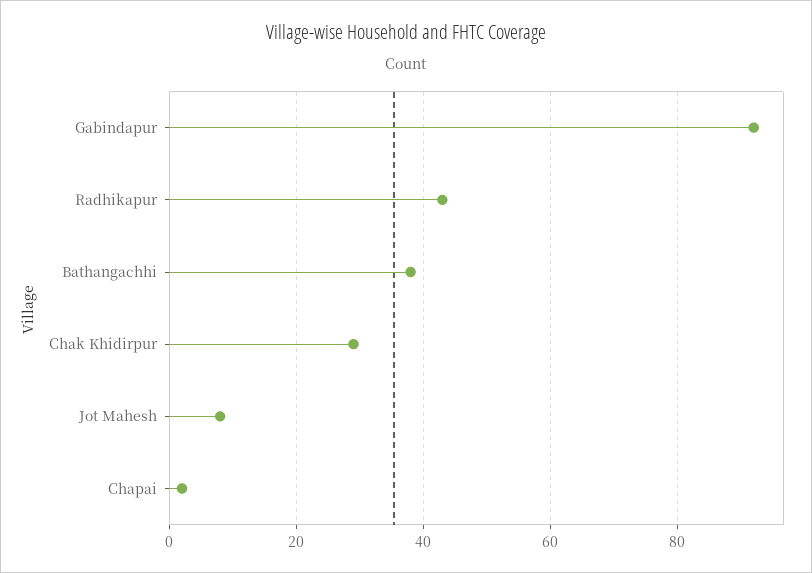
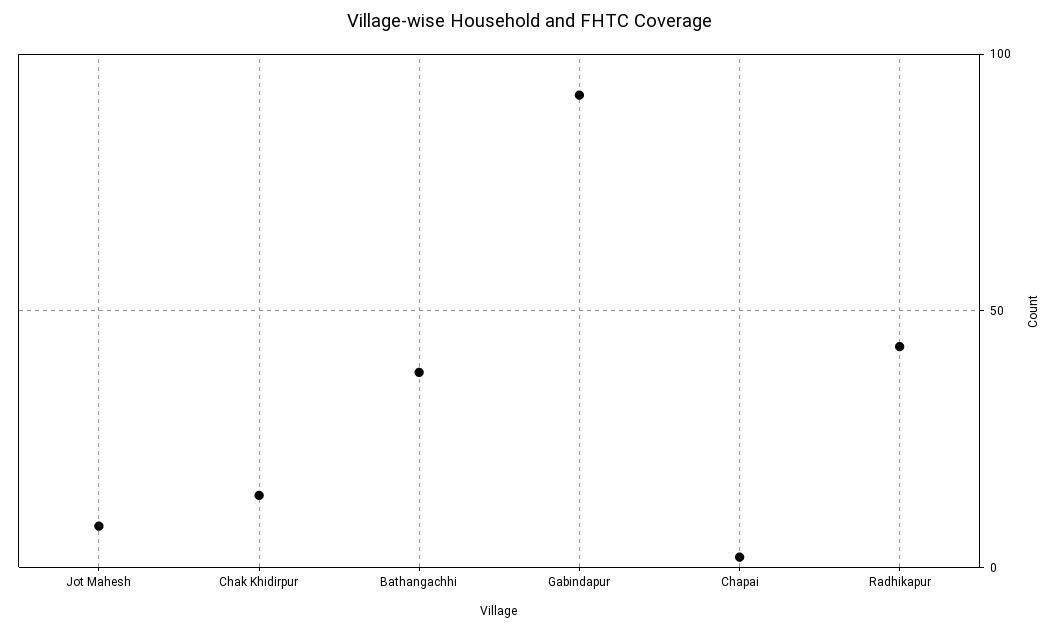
Chak Khidirpur: 30 -> 15

